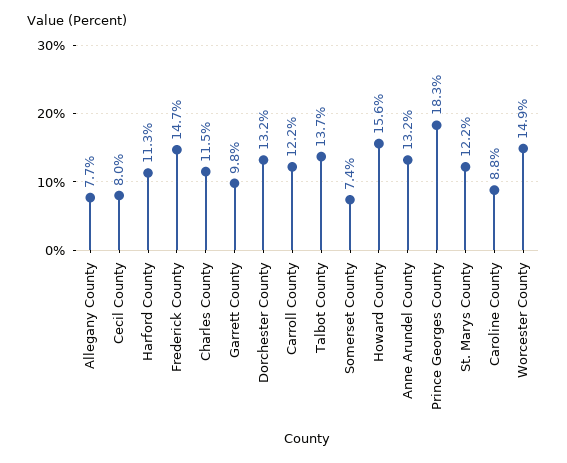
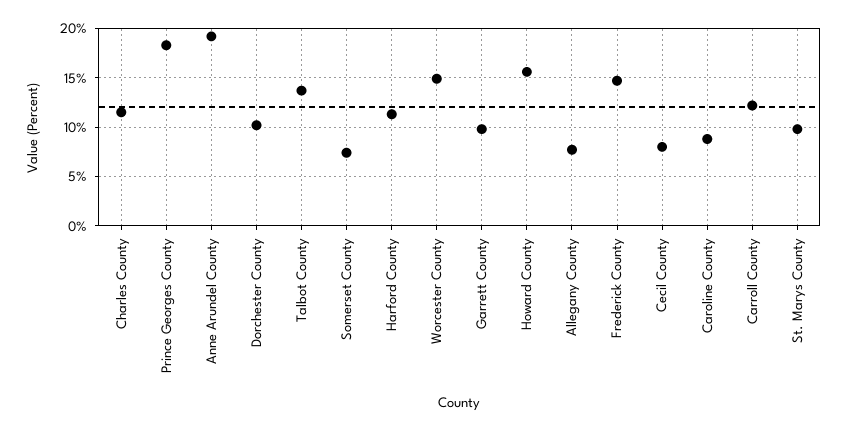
Dorchester County: 13.2 -> 10
Anne Arundel County: 13.2 -> 19
St. Marys County: 12.2 -> 10

